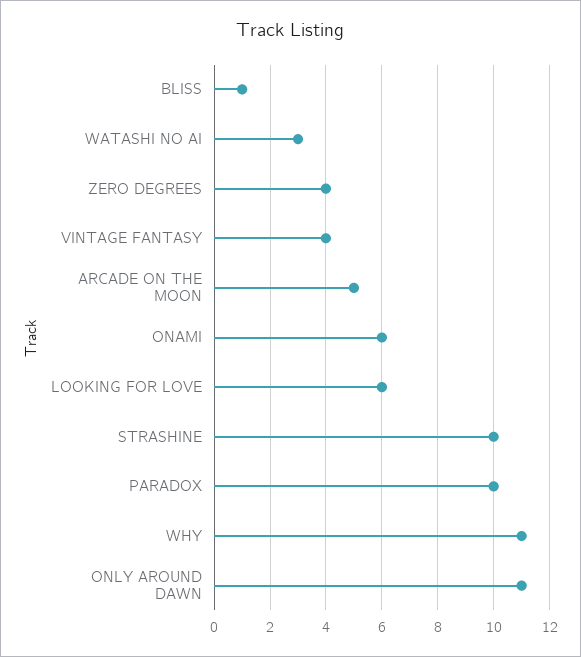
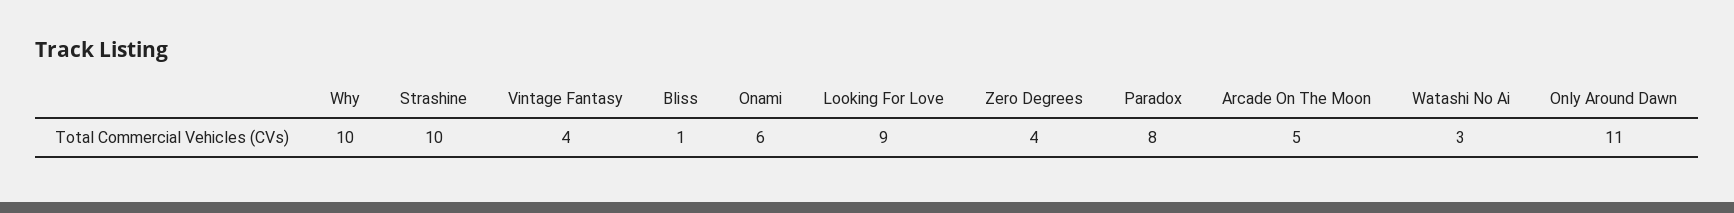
LOOKING FOR LOVE: 6 -> 9
PARADOX: 10 -> 8
WHY: 11 -> 10

